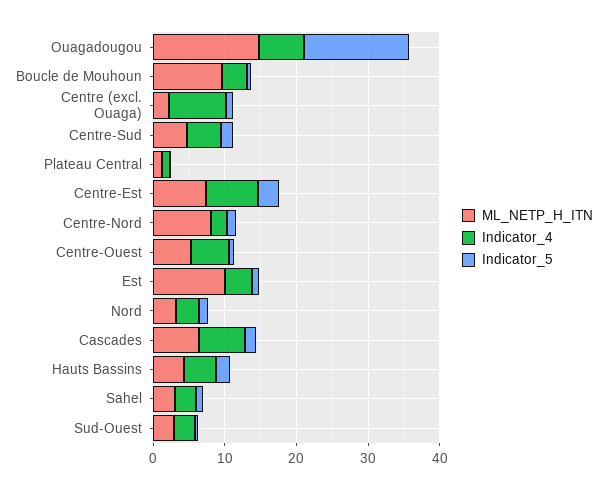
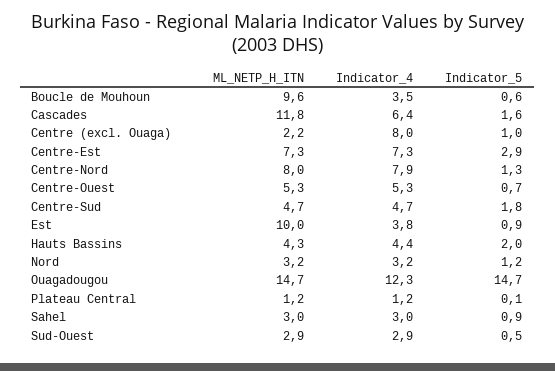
Indicator_4, Ouagadougou: 6 -> 12.3
Indicator_4, Centre-Nord: 2 -> 7.9
ML_NETP_H_ITN, Cascades: 6 -> 11.8

